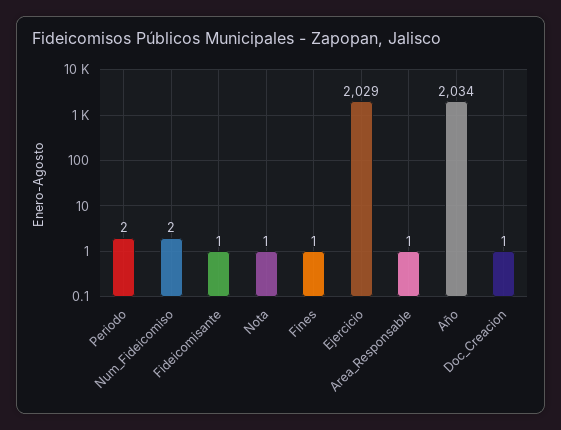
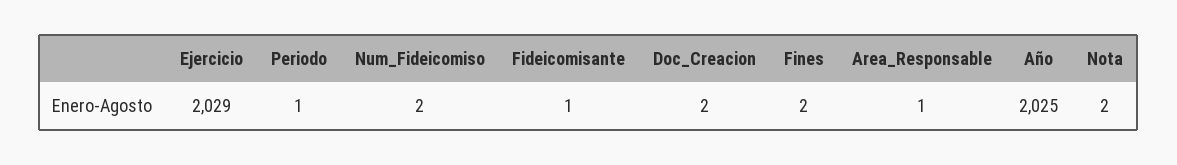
Periodo: 2 -> 1
Nota: 1 -> 2
Fines: 1 -> 2
Año: 2034 -> 2025
Doc_Creacion: 1 -> 2

